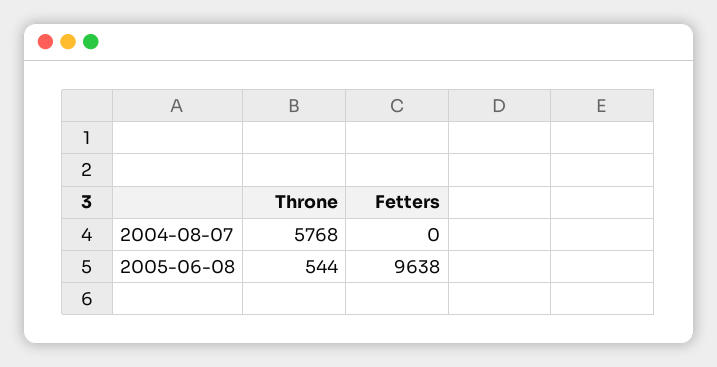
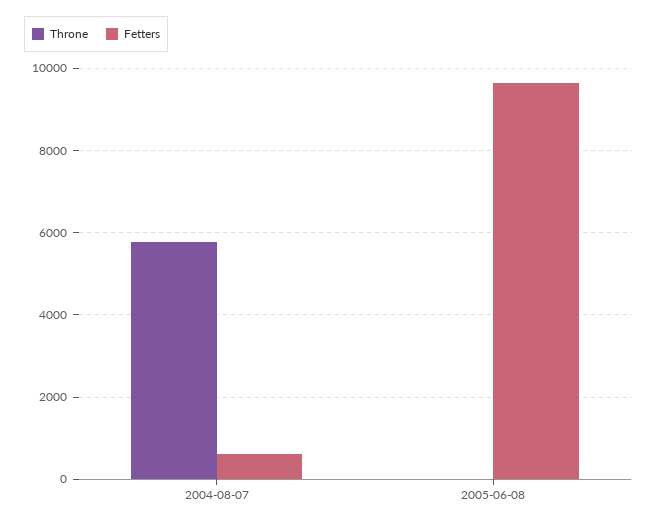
Fetters, 2004-08-07: 0 -> 600
Throne, 2005-06-08: 544 -> 0

